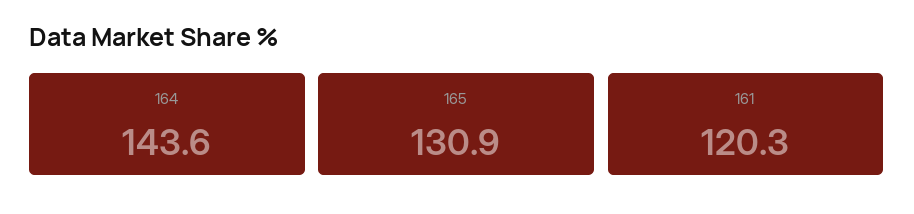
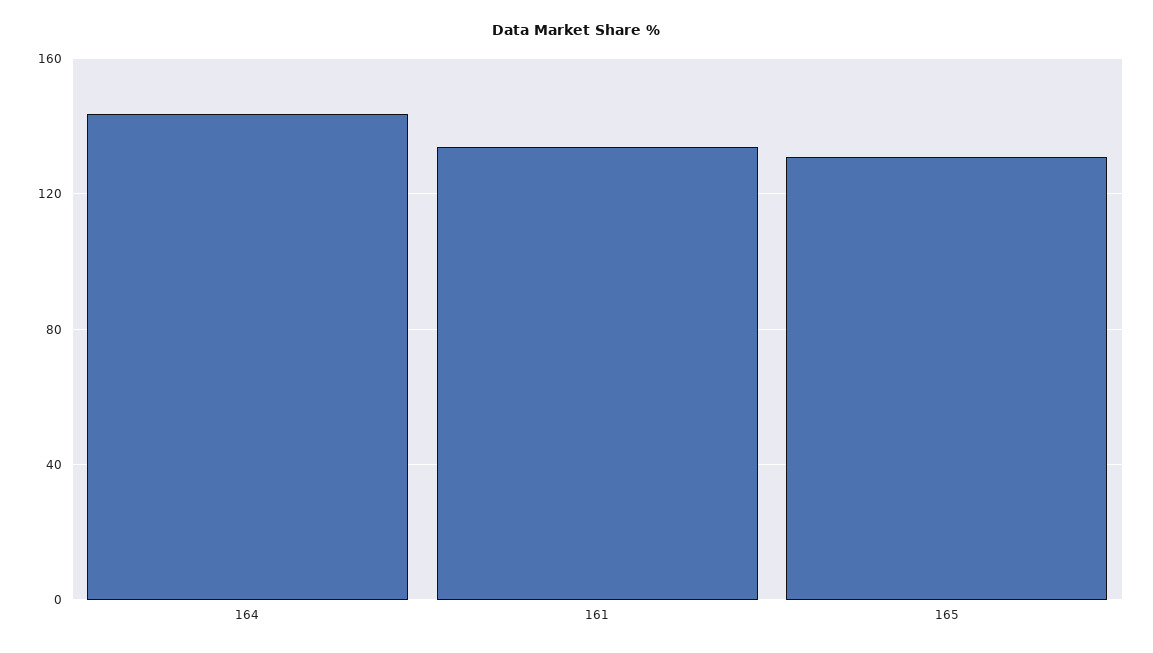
161: 120.3 -> 135

